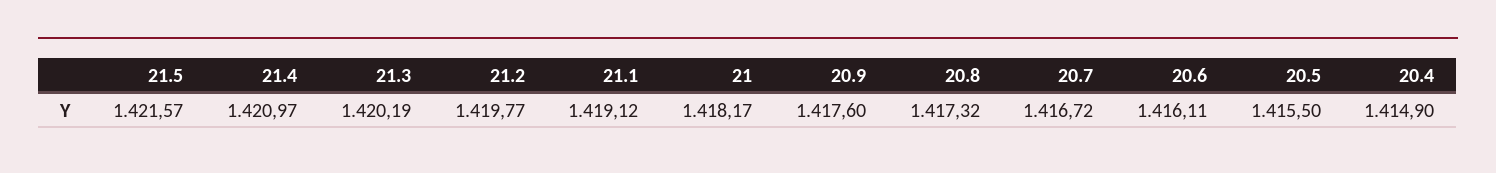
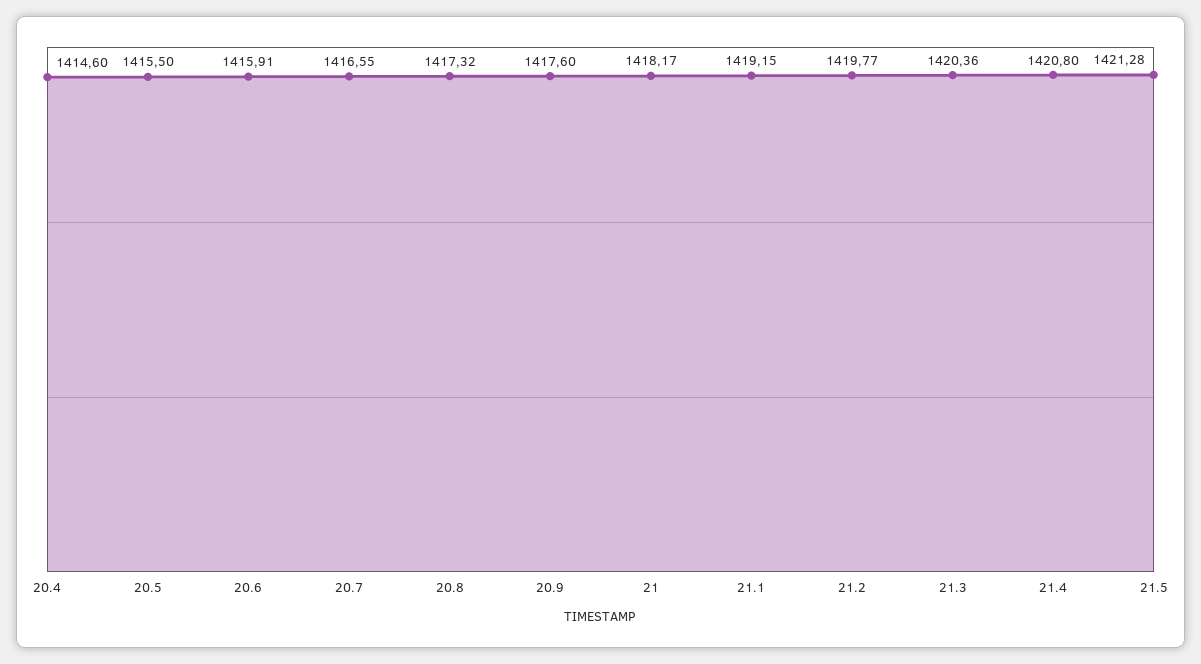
21.5: 1421.57 -> 1421.28
21.4: 1420.97 -> 1420.8
21.3: 1420.19 -> 1420.36
21.1: 1419.12 -> 1419.15
20.7: 1416.72 -> 1416.55
20.6: 1416.11 -> 1415.91
20.4: 1414.9 -> 1414.6

